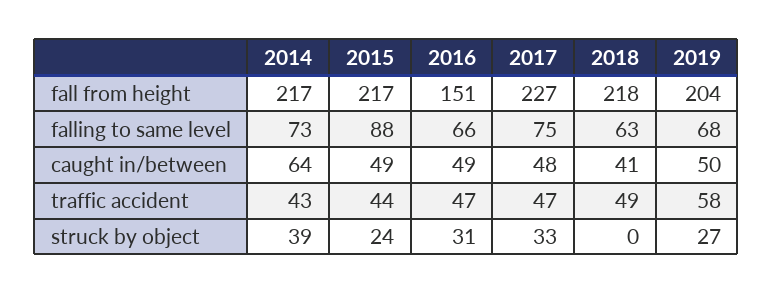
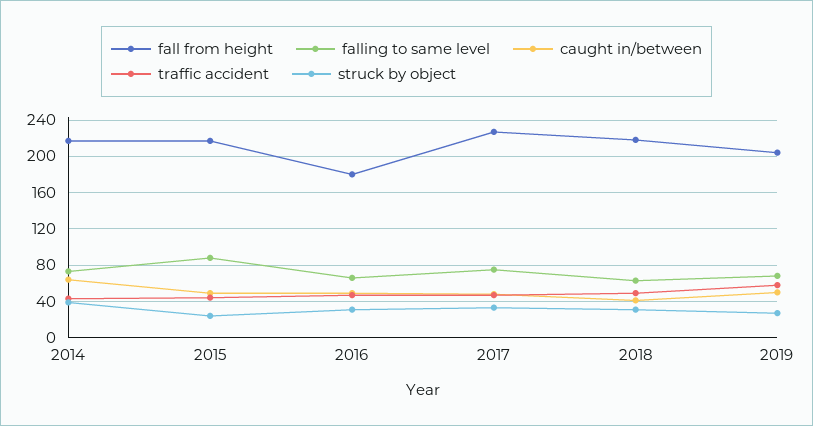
fall from height, 2016: 151 -> 180
struck by object, 2018: 0 -> 30

